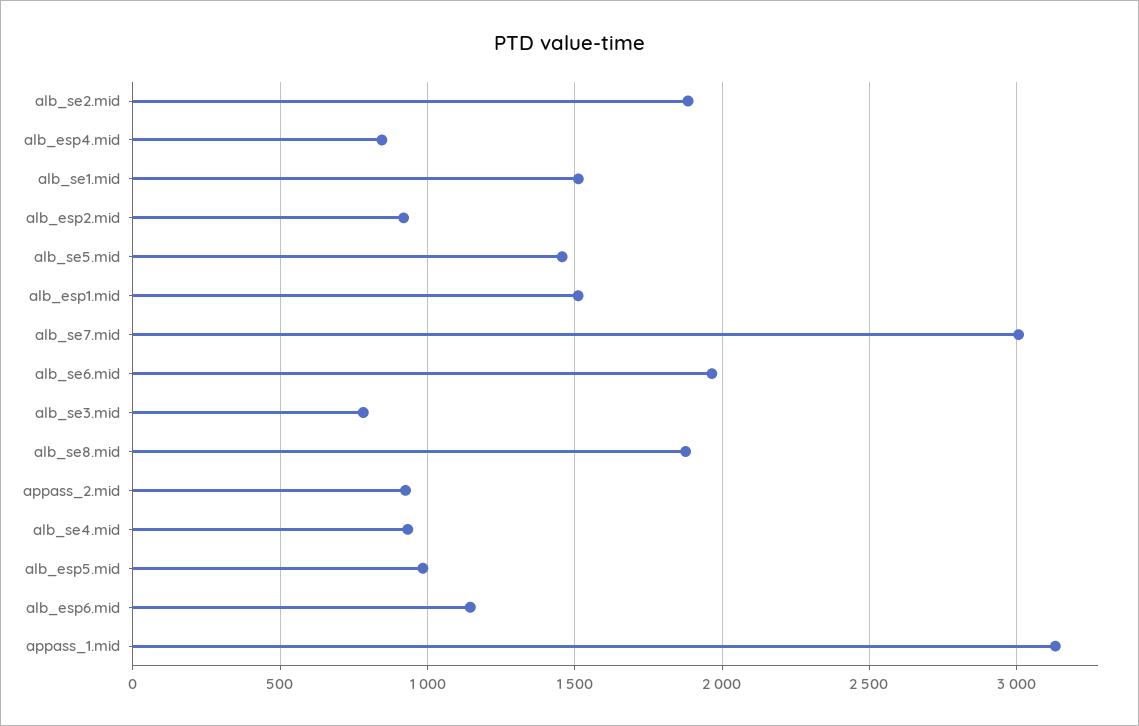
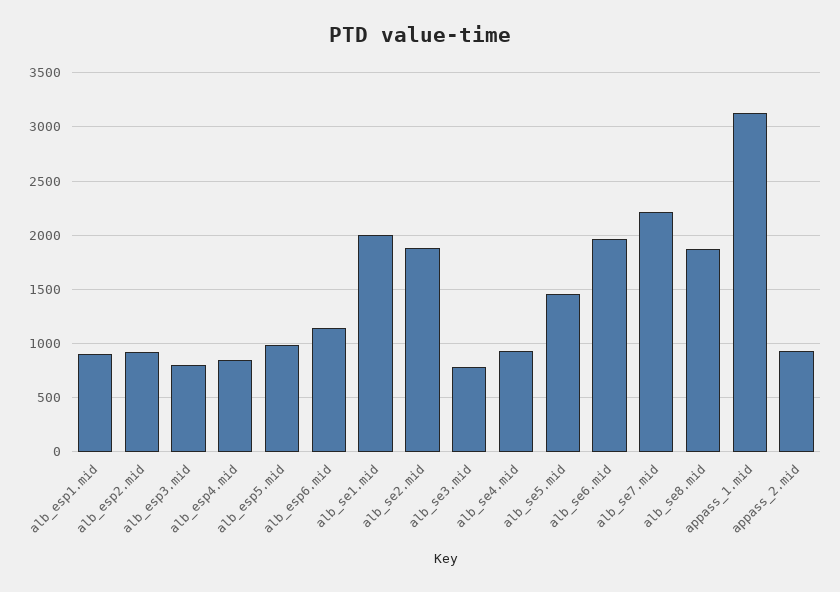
alb_se1.mid: 1500 -> 2000
alb_esp1.mid: 1500 -> 900
alb_se7.mid: 3000 -> 2200
alb_esp3.mid: none -> 800

